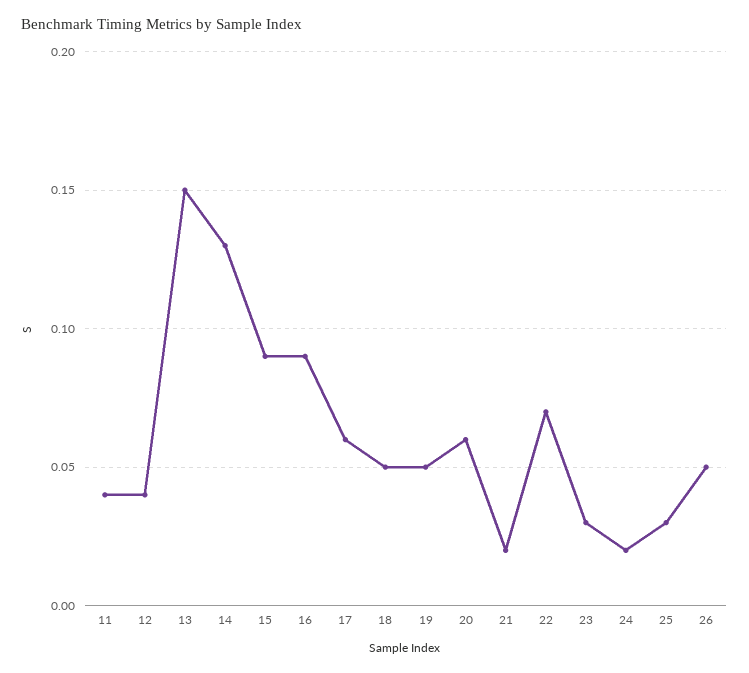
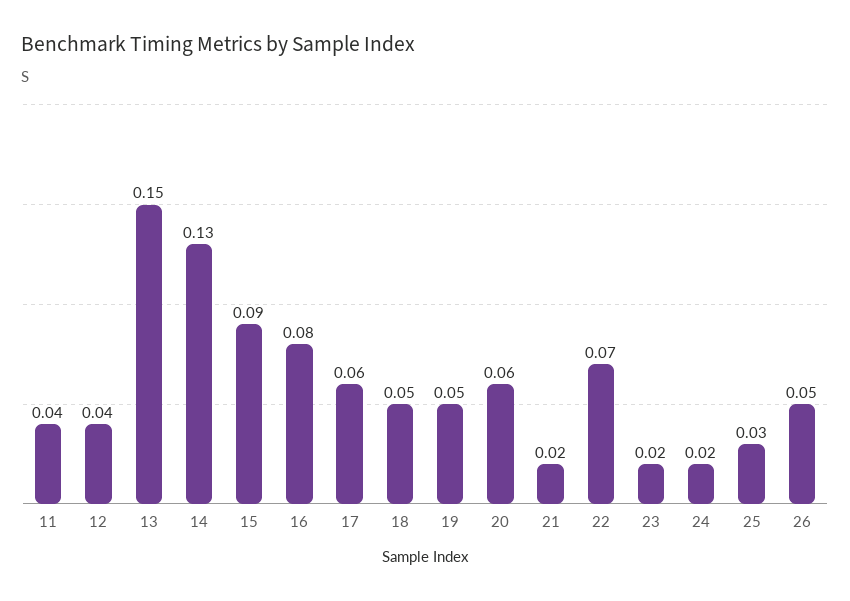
16: 0.09 -> 0.08
23: 0.03 -> 0.02

